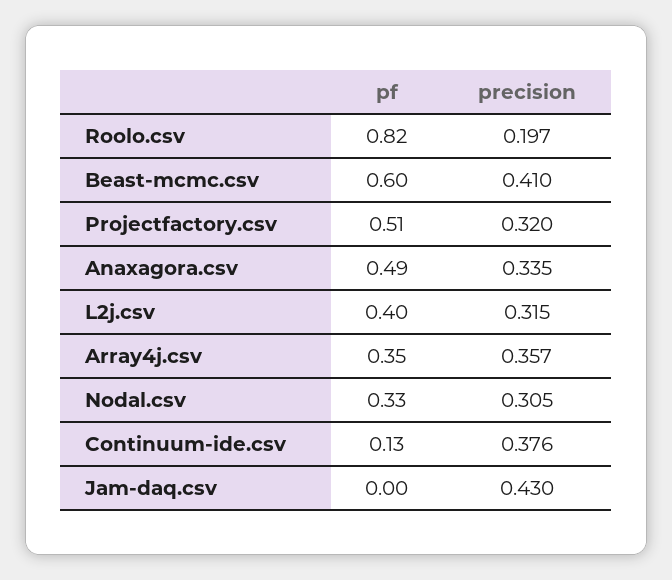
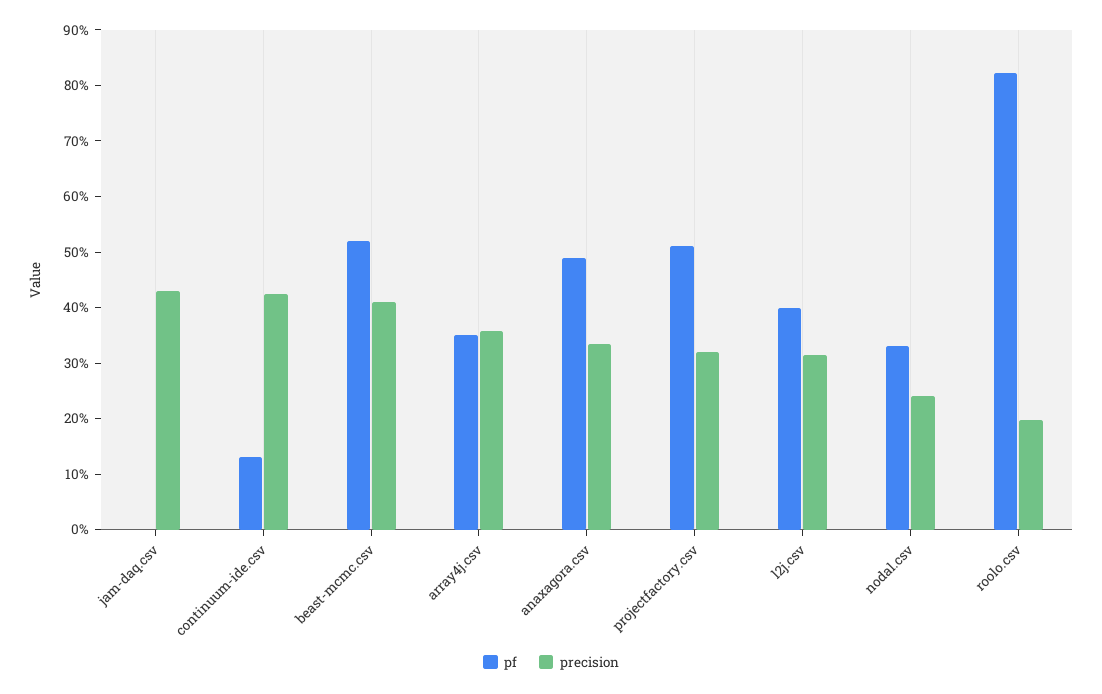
pf, Beast-mcmc.csv: 0.6 -> 0.52
precision, Nodal.csv: 0.305 -> 0.24
precision, Continuum-ide.csv: 0.376 -> 0.42

